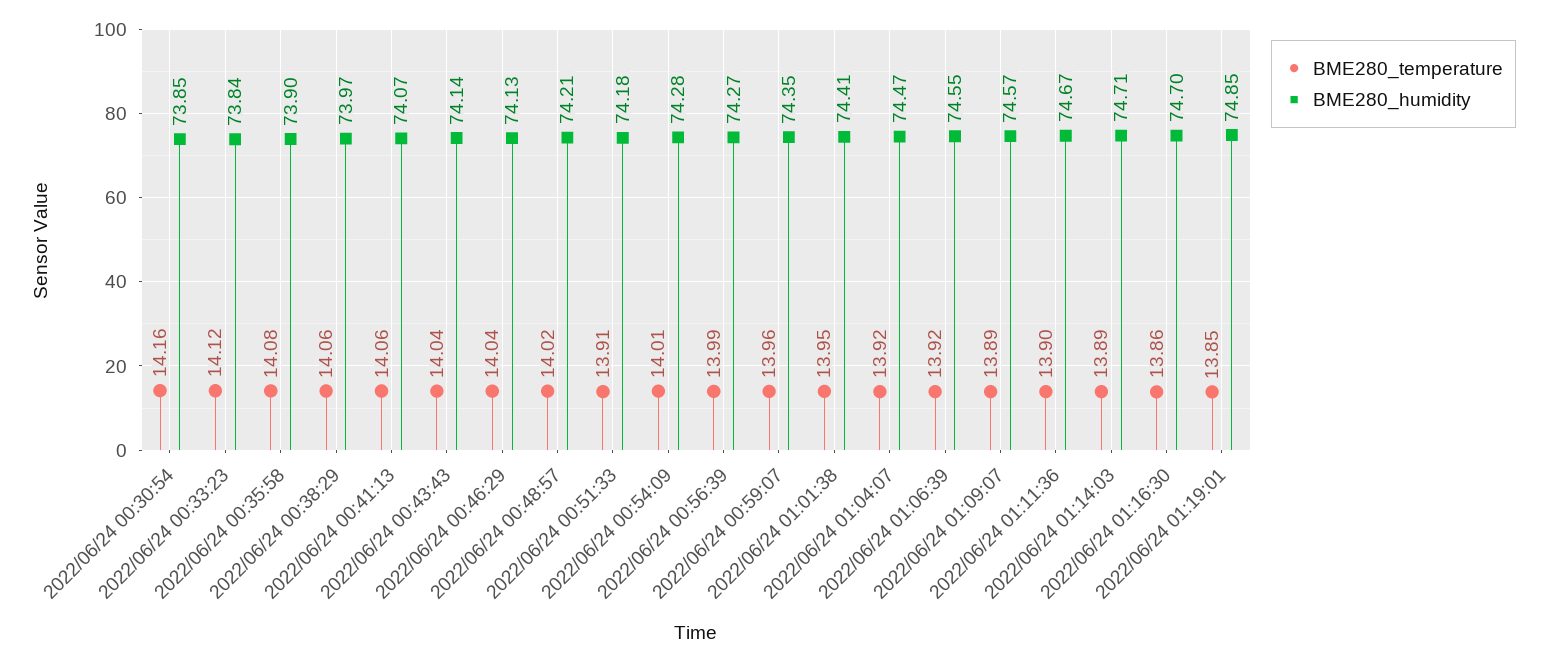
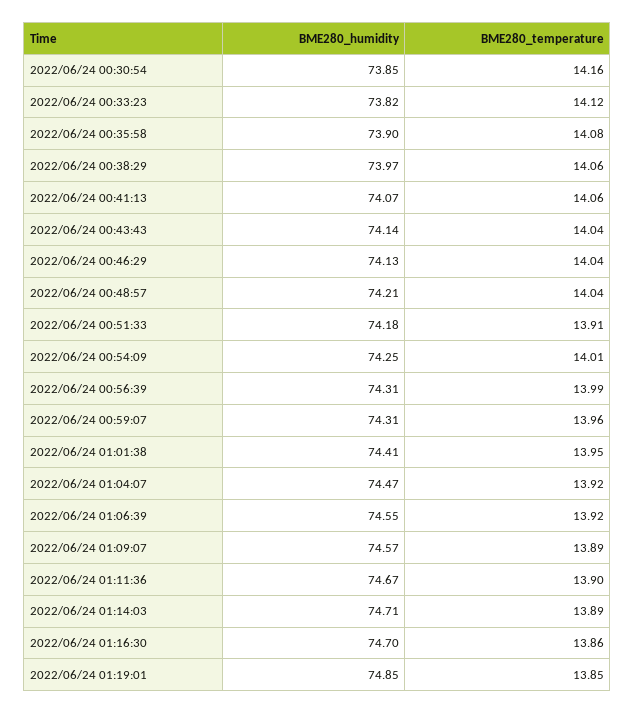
BME280_humidity, 2022/06/24 00:33:23: 73.84 -> 73.82
BME280_temperature, 2022/06/24 00:48:57: 14.02 -> 14.04
BME280_humidity, 2022/06/24 00:54:09: 74.28 -> 74.25
BME280_humidity, 2022/06/24 00:56:39: 74.27 -> 74.31
BME280_humidity, 2022/06/24 00:59:07: 74.35 -> 74.31

